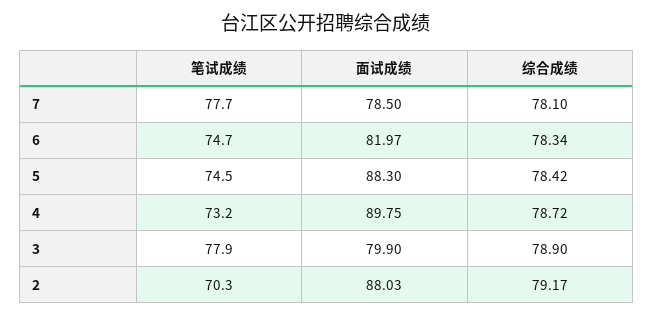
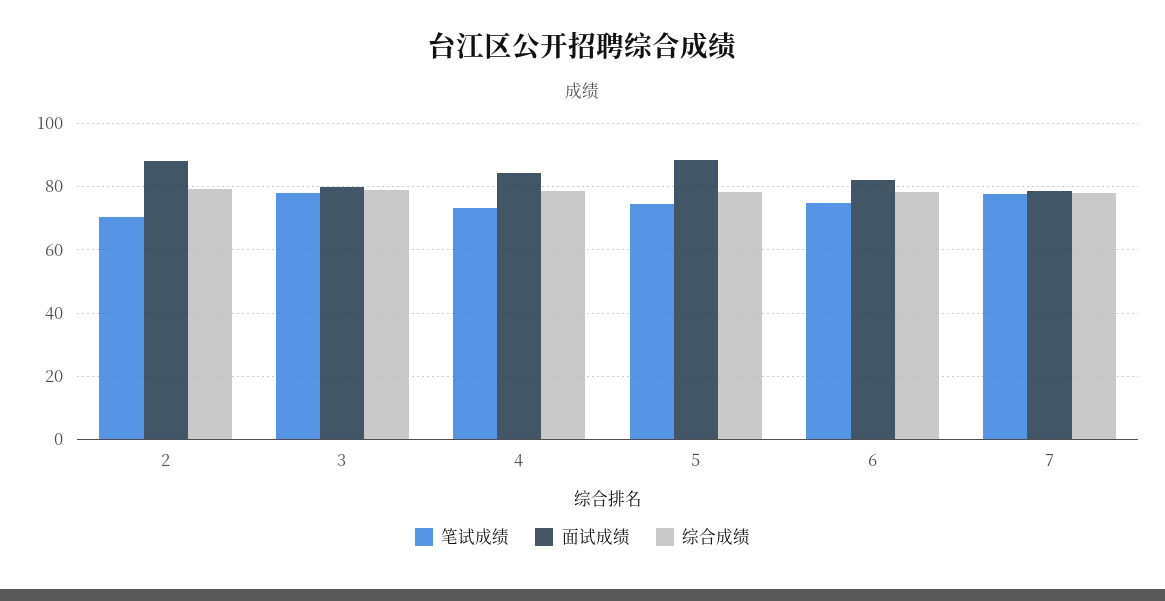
面试成绩, 4: 89.75 -> 84

